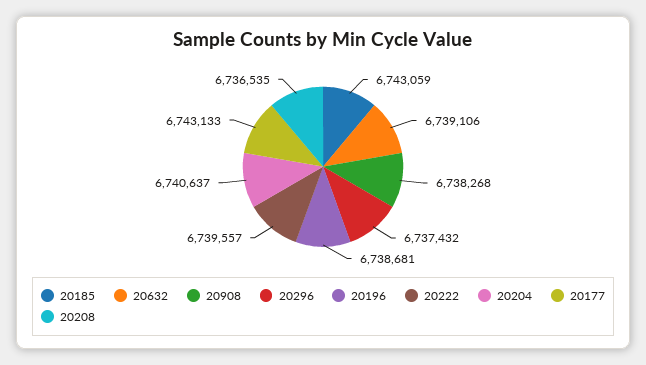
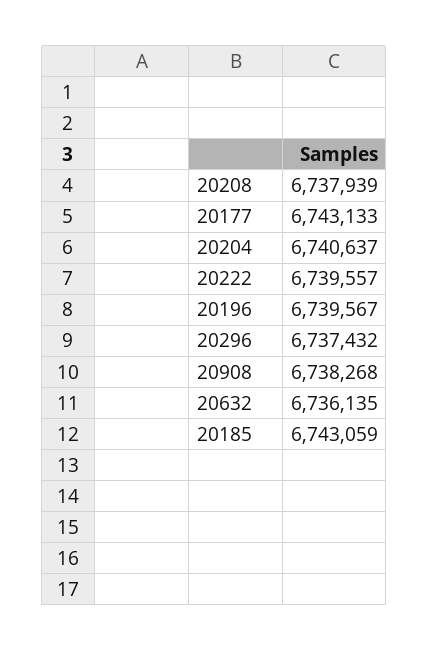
20632: 6739106 -> 6736135
20196: 6738681 -> 6739567
20208: 6736535 -> 6737939

